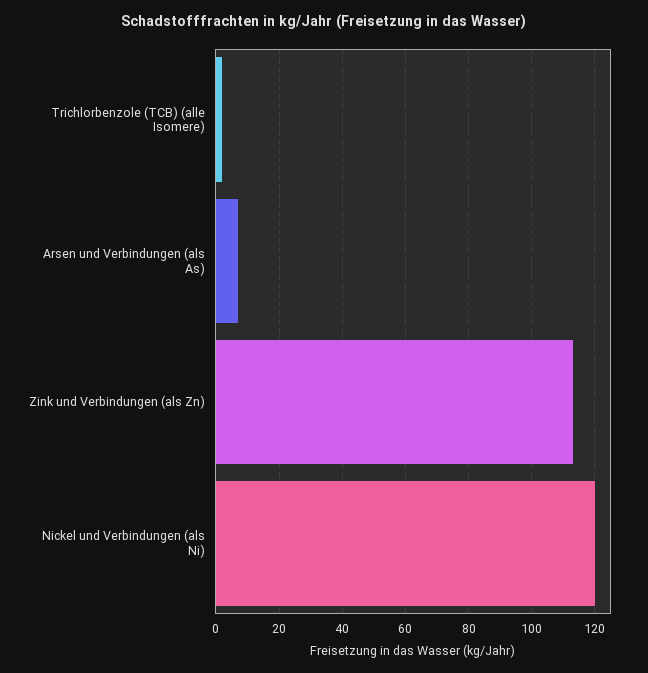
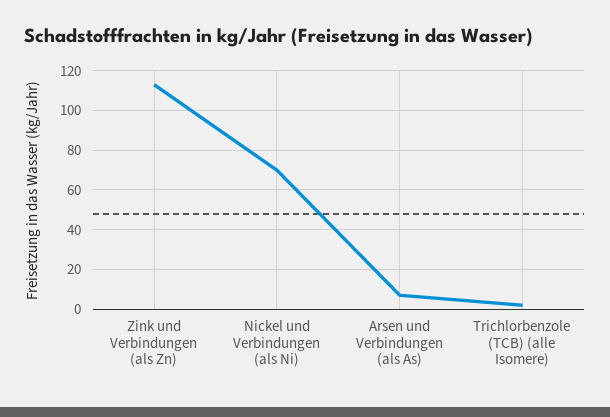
Nickel und Verbindungen (als Ni): 120 -> 70

